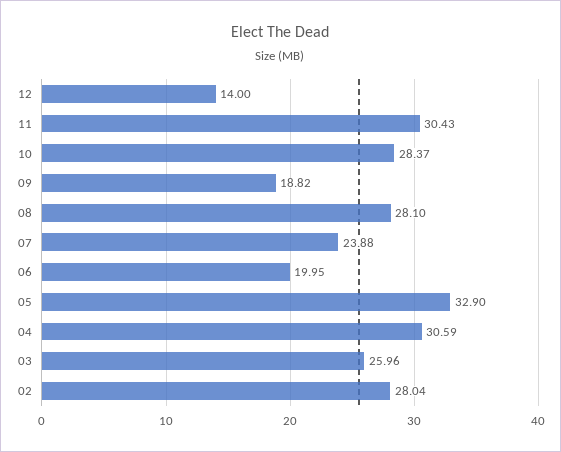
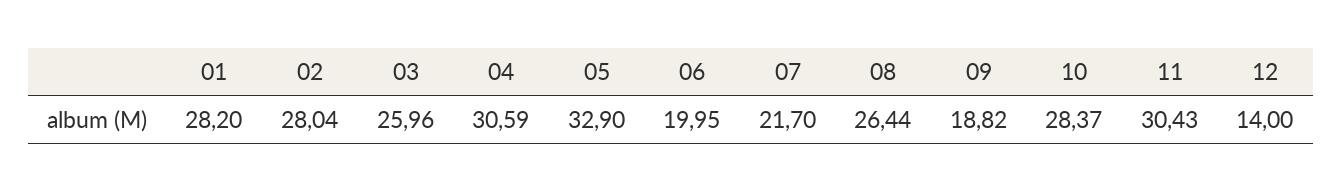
08: 28.1 -> 26.44
07: 23.88 -> 21.7
01: none -> 28.2

